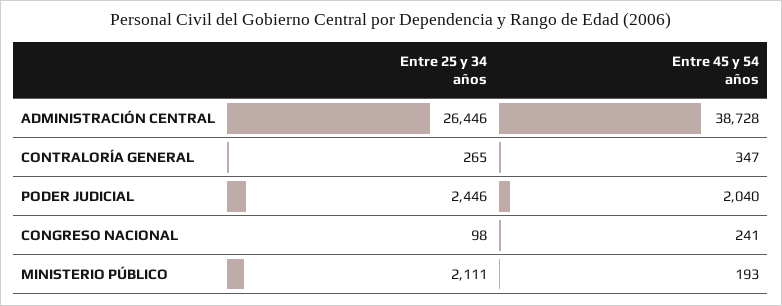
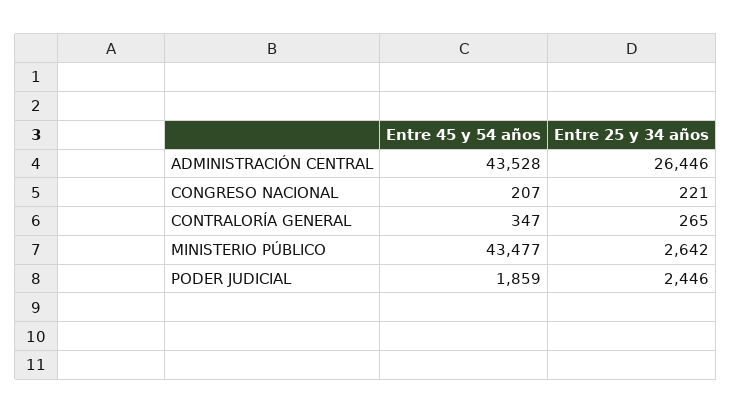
Entre 45 y 54 años, ADMINISTRACIÓN CENTRAL: 38728 -> 43528
Entre 45 y 54 años, PODER JUDICIAL: 2040 -> 1859
Entre 25 y 34 años, CONGRESO NACIONAL: 98 -> 221
Entre 45 y 54 años, CONGRESO NACIONAL: 241 -> 207
Entre 25 y 34 años, MINISTERIO PÚBLICO: 2111 -> 2642
Entre 45 y 54 años, MINISTERIO PÚBLICO: 193 -> 43477

